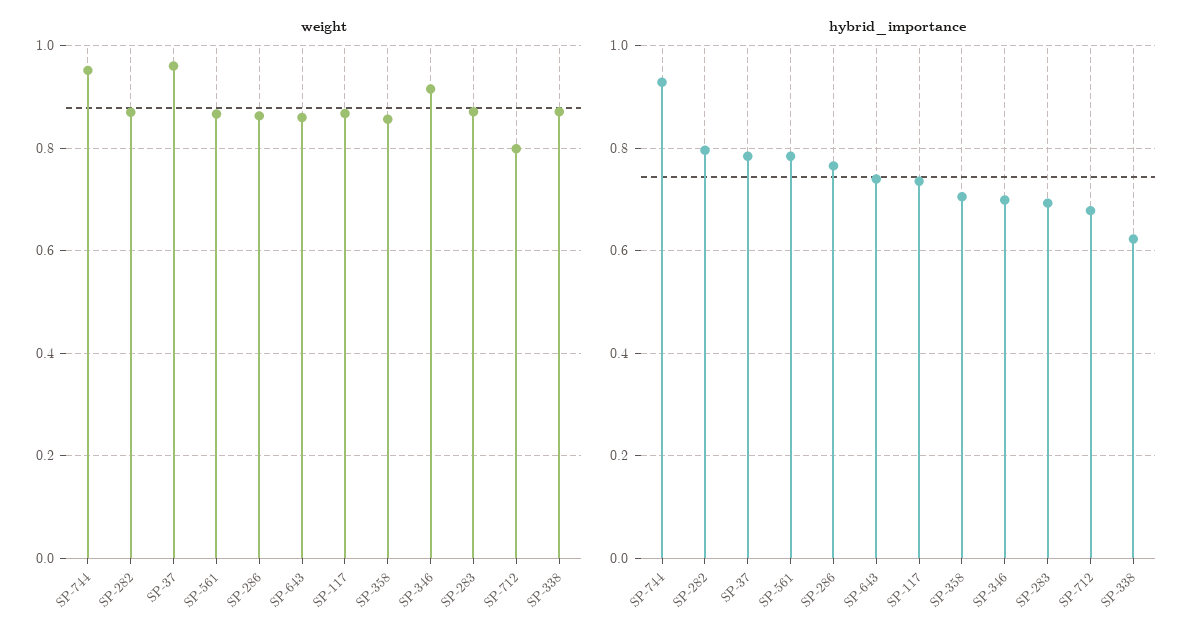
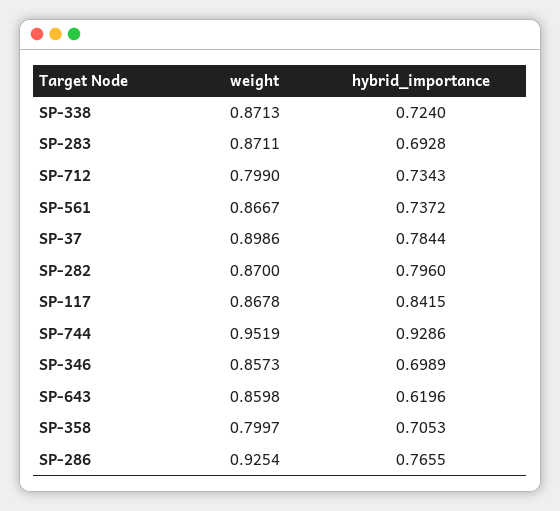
weight, SP-37: 0.96 -> 0.8986
weight, SP-286: 0.86 -> 0.9254
weight, SP-358: 0.86 -> 0.7997
weight, SP-346: 0.92 -> 0.8573
hybrid_importance, SP-561: 0.78 -> 0.7372
hybrid_importance, SP-643: 0.74 -> 0.6196
hybrid_importance, SP-117: 0.74 -> 0.8415
hybrid_importance, SP-712: 0.68 -> 0.7343
hybrid_importance, SP-338: 0.62 -> 0.724

